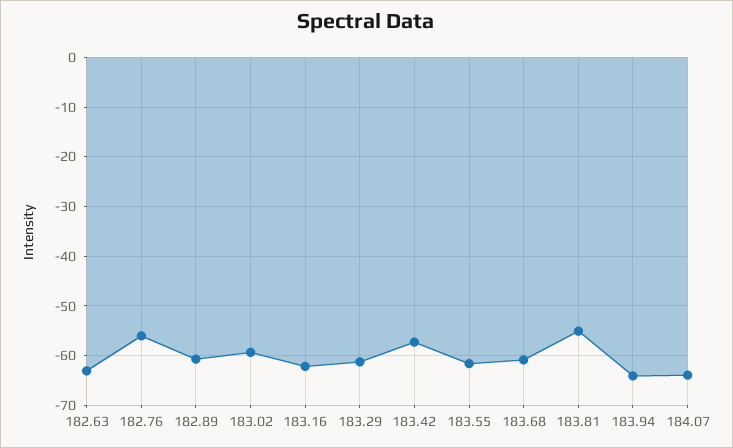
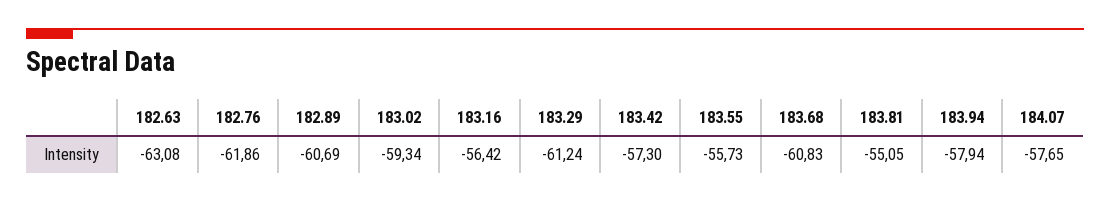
182.76: -56 -> -61.86
183.16: -62 -> -56.42
183.55: -62 -> -55.73
183.94: -64 -> -57.94
184.07: -64 -> -57.65

